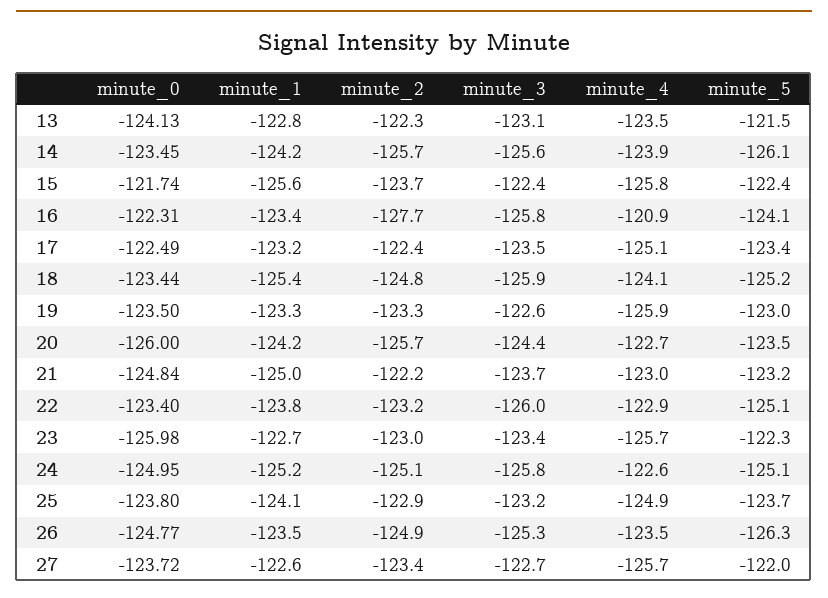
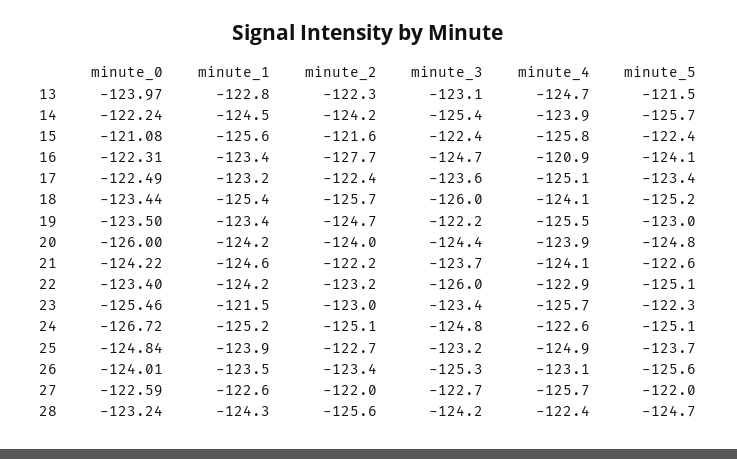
minute_0, 13: -124.13 -> -123.97
minute_4, 13: -123.5 -> -124.7
minute_0, 14: -123.45 -> -122.24
minute_1, 14: -124.2 -> -124.5
minute_2, 14: -125.7 -> -124.2
minute_3, 14: -125.6 -> -125.4
minute_5, 14: -126.1 -> -125.7
minute_0, 15: -121.74 -> -121.08
minute_2, 15: -123.7 -> -121.6
minute_3, 16: -125.8 -> -124.7
minute_3, 17: -123.5 -> -123.6
minute_2, 18: -124.8 -> -125.7
minute_3, 18: -125.9 -> -126
minute_1, 19: -123.3 -> -123.4
minute_2, 19: -123.3 -> -124.7
minute_3, 19: -122.6 -> -122.2
minute_4, 19: -125.9 -> -125.5
minute_2, 20: -125.7 -> -124
minute_4, 20: -122.7 -> -123.9
minute_5, 20: -123.5 -> -124.8
minute_0, 21: -124.84 -> -124.22
minute_1, 21: -125 -> -124.6
minute_4, 21: -123 -> -124.1
minute_5, 21: -123.2 -> -122.6
minute_1, 22: -123.8 -> -124.2
minute_0, 23: -125.98 -> -125.46
minute_1, 23: -122.7 -> -121.5
minute_0, 24: -124.95 -> -126.72
minute_3, 24: -125.8 -> -124.8
minute_0, 25: -123.8 -> -124.84
minute_1, 25: -124.1 -> -123.9
minute_2, 25: -122.9 -> -122.7
minute_0, 26: -124.77 -> -124.01
minute_2, 26: -124.9 -> -123.4
minute_4, 26: -123.5 -> -123.1
minute_5, 26: -126.3 -> -125.6
minute_0, 27: -123.72 -> -122.59
minute_2, 27: -123.4 -> -122
minute_0, 28: none -> -123.24
minute_1, 28: none -> -124.3
minute_2, 28: none -> -125.6
minute_3, 28: none -> -124.2
minute_4, 28: none -> -122.4
minute_5, 28: none -> -124.7

